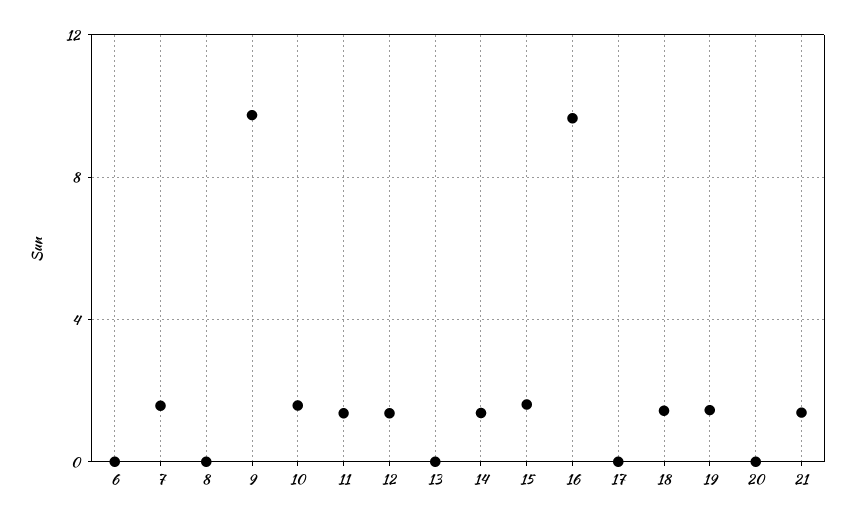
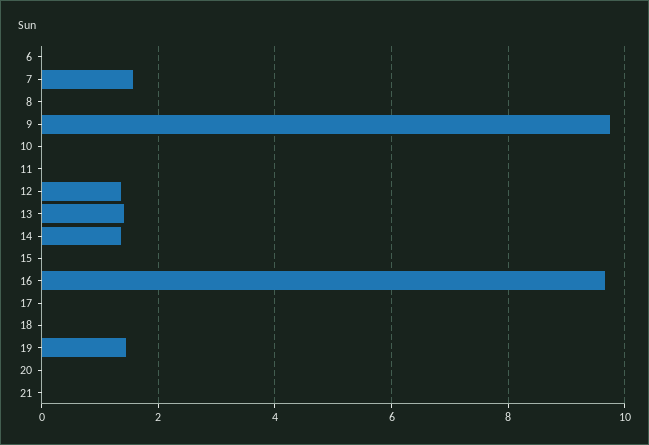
10: 1.5 -> 0
11: 1.5 -> 0
13: 0 -> 1.4
15: 1.5 -> 0
18: 1.5 -> 0
21: 1.5 -> 0

